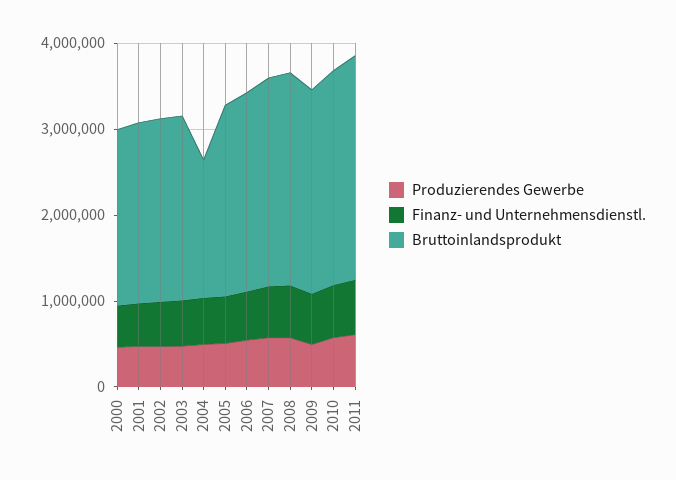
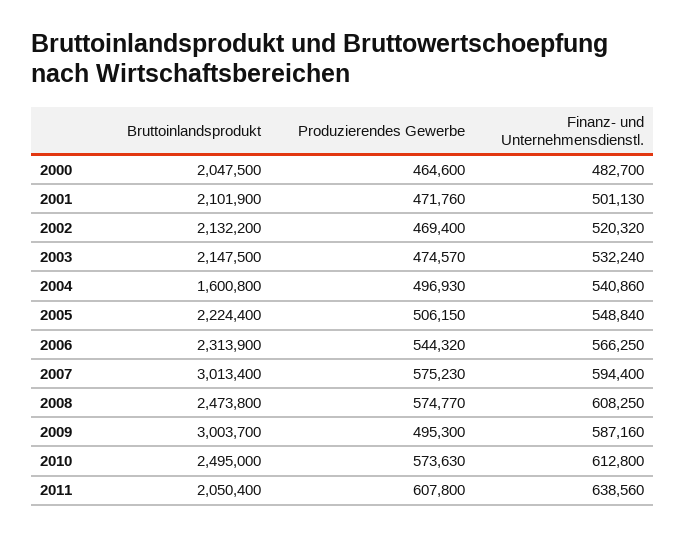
Bruttoinlandsprodukt, 2007: 2400000 -> 3013400
Bruttoinlandsprodukt, 2009: 2400000 -> 3003700
Bruttoinlandsprodukt, 2011: 2600000 -> 2050400

